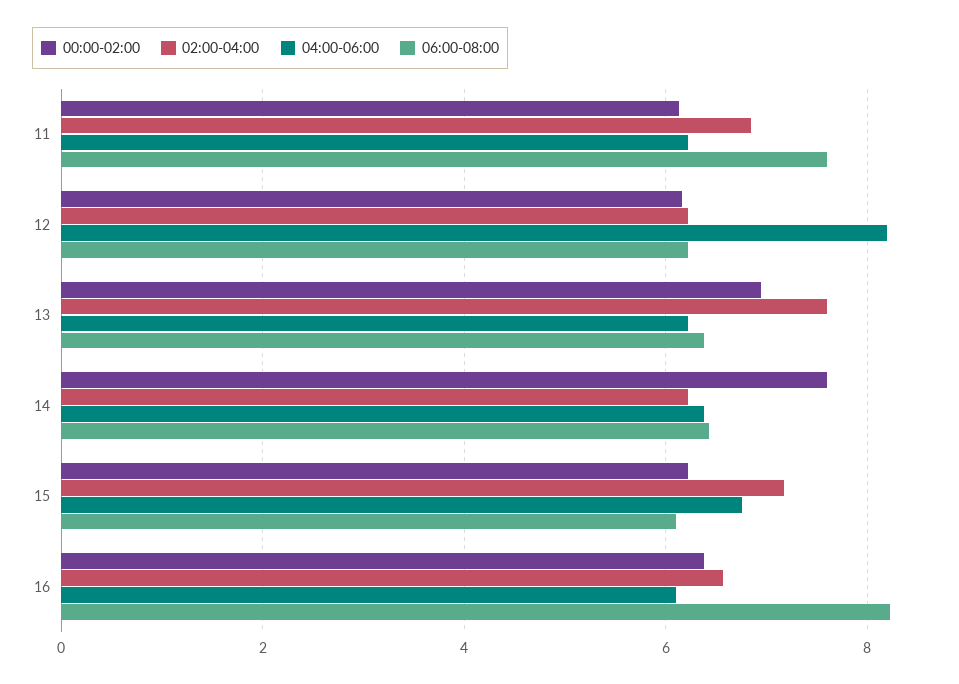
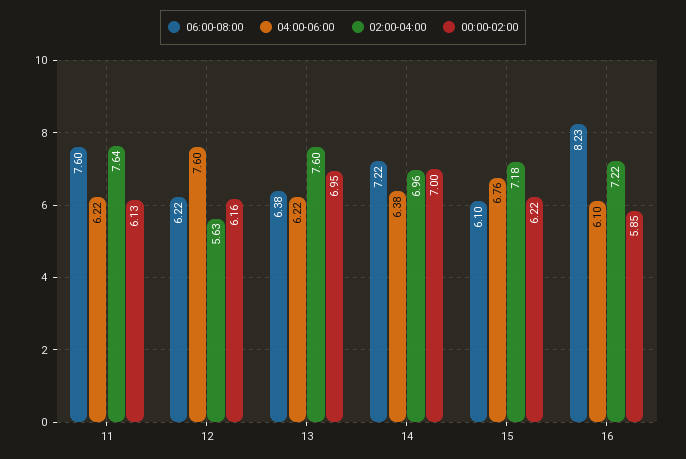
02:00-04:00, 11: 6.8 -> 7.64
02:00-04:00, 12: 6.2 -> 5.63
04:00-06:00, 12: 8.2 -> 7.6
00:00-02:00, 14: 7.6 -> 7
02:00-04:00, 14: 6.2 -> 6.96
06:00-08:00, 14: 6.4 -> 7.22
00:00-02:00, 16: 6.4 -> 5.85
02:00-04:00, 16: 6.6 -> 7.22

